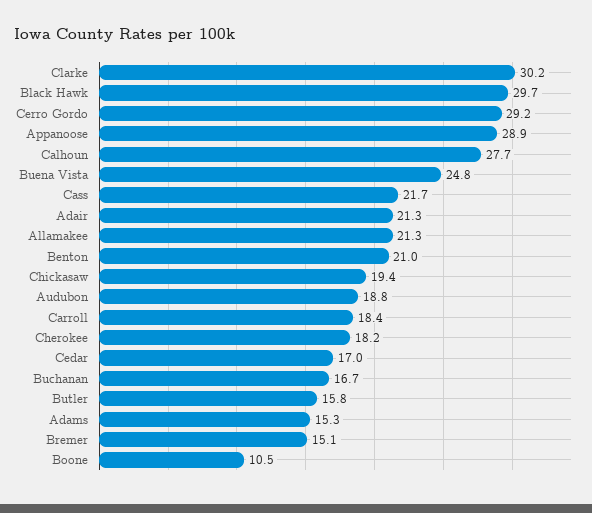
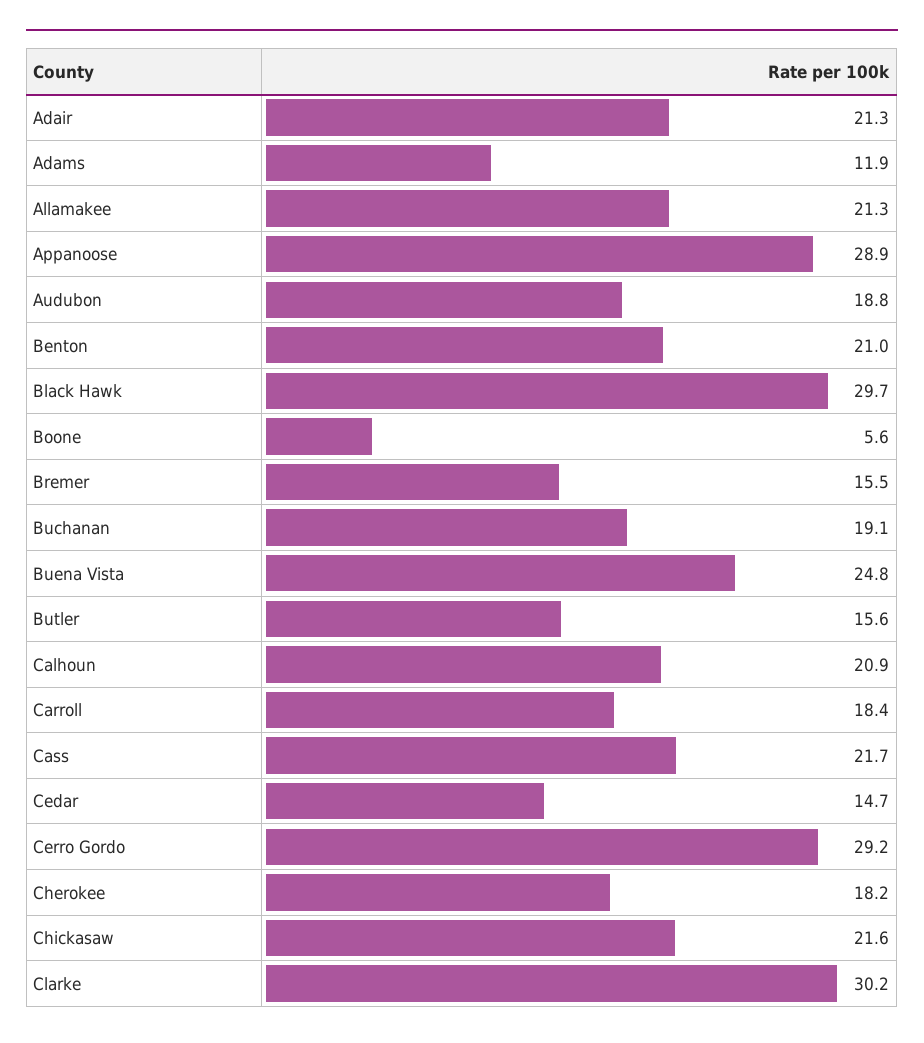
Calhoun: 27.7 -> 20.9
Chickasaw: 19.4 -> 21.6
Cedar: 17 -> 14.7
Buchanan: 16.7 -> 19.1
Butler: 15.8 -> 15.6
Adams: 15.3 -> 11.9
Bremer: 15.1 -> 15.5
Boone: 10.5 -> 5.6

